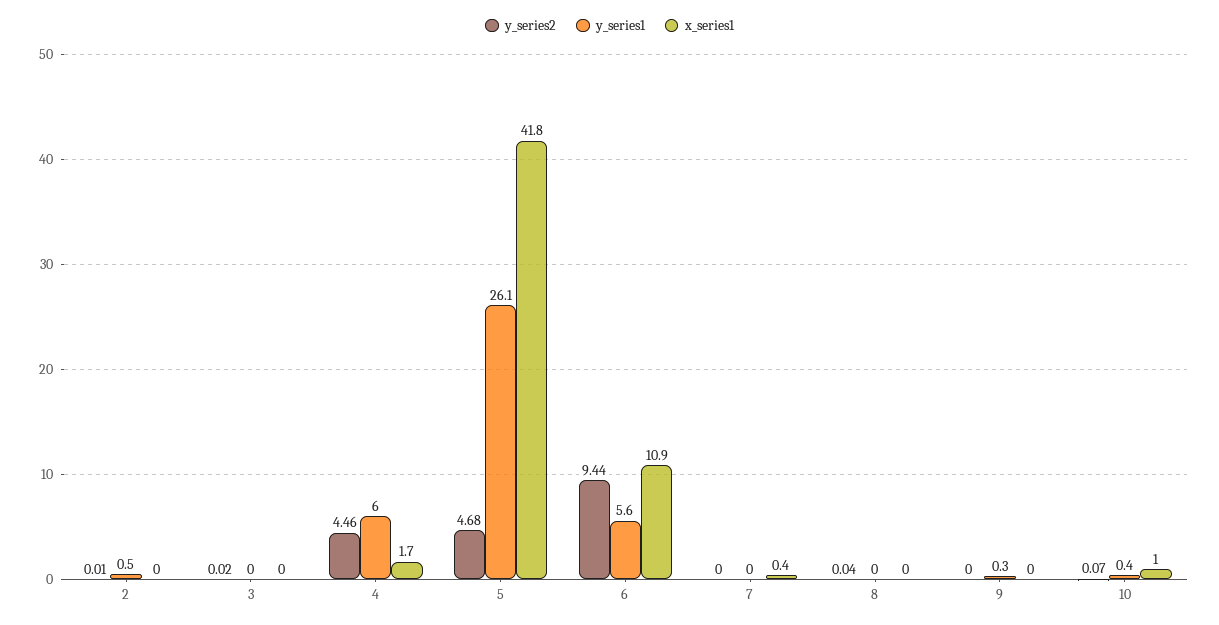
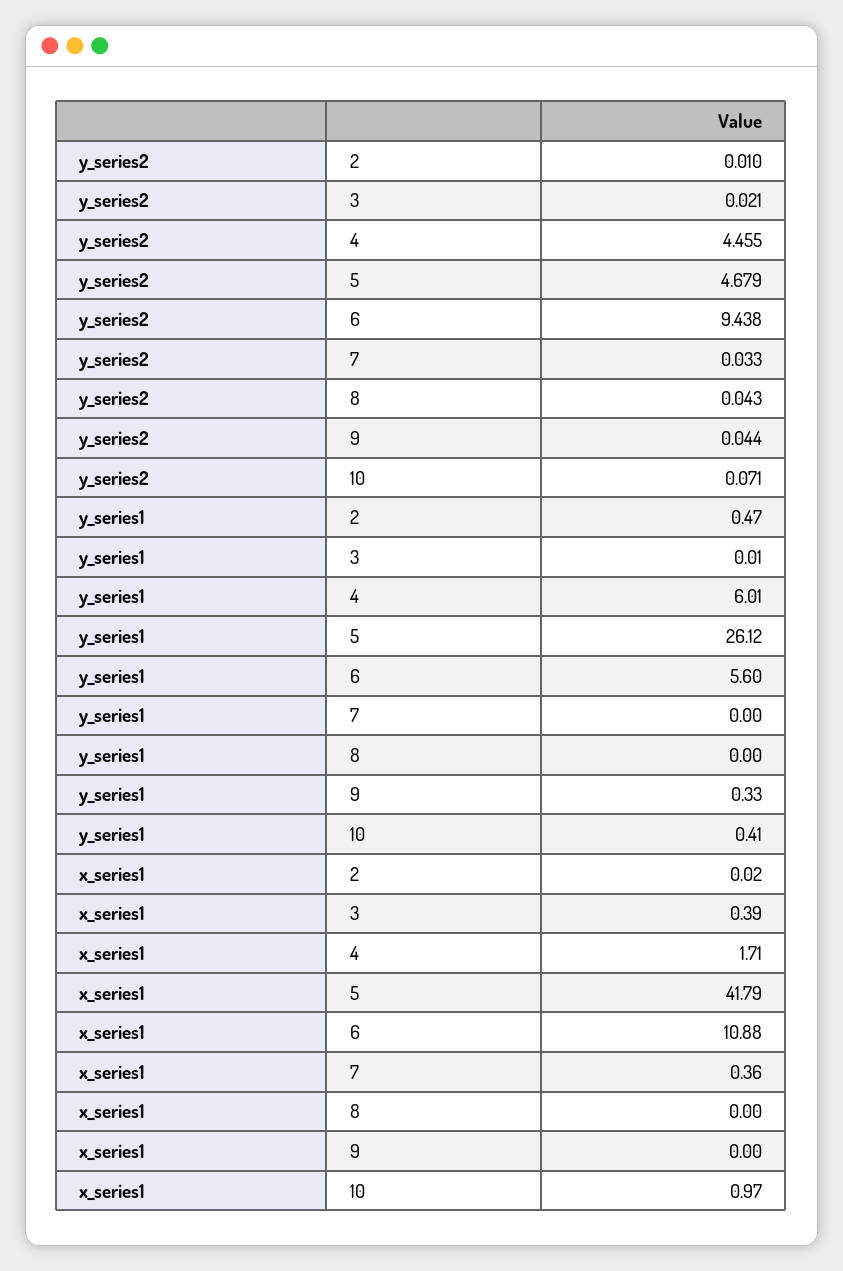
x_series1, 3: 0 -> 0.39
y_series2, 7: 0 -> 0.033
y_series2, 9: 0 -> 0.044

